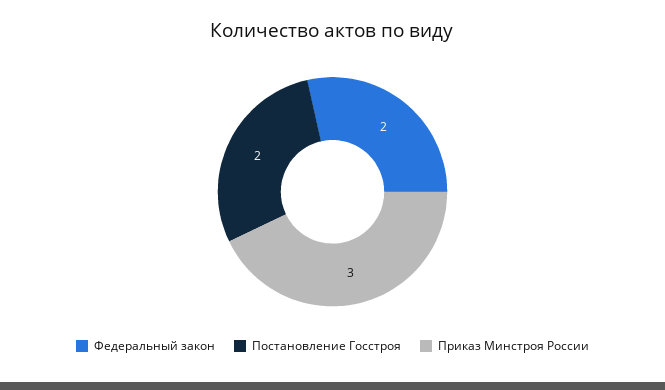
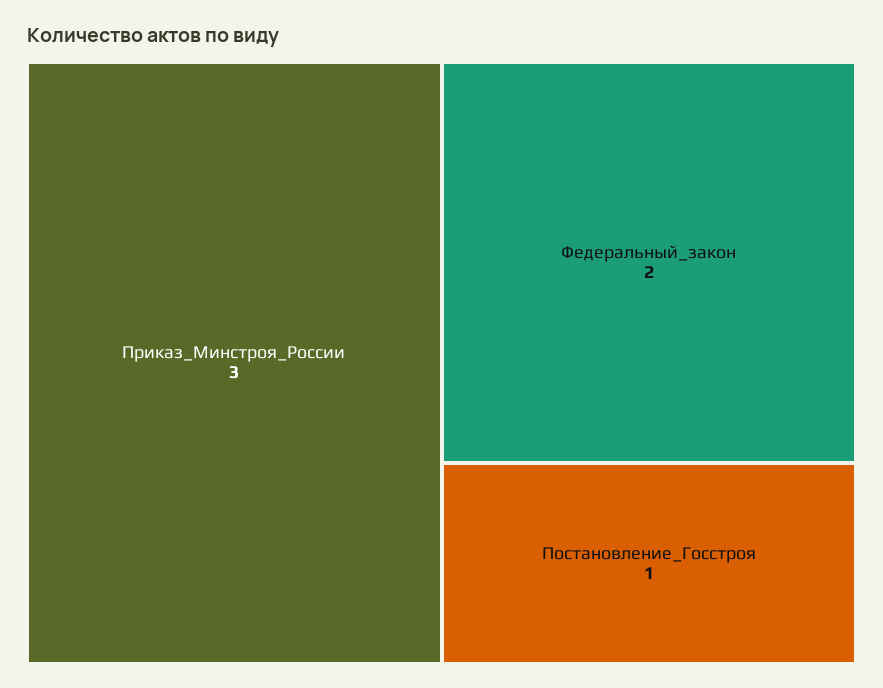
Постановление Госстроя: 2 -> 1

